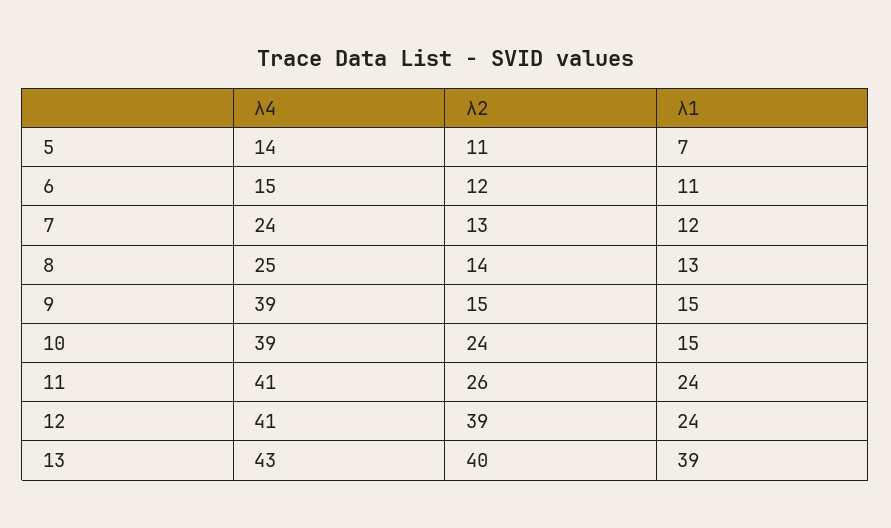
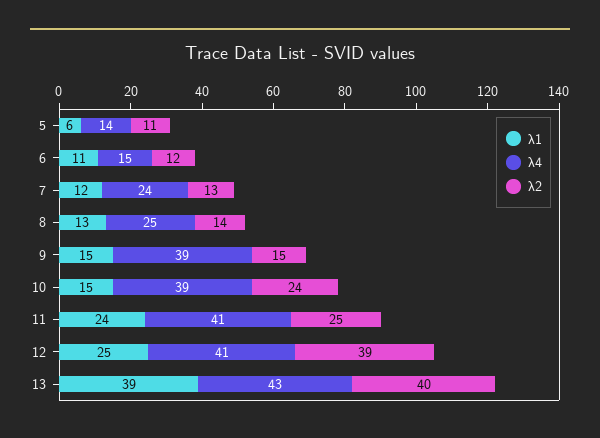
λ1, 5: 7 -> 6
λ2, 11: 26 -> 25
λ1, 12: 24 -> 25

